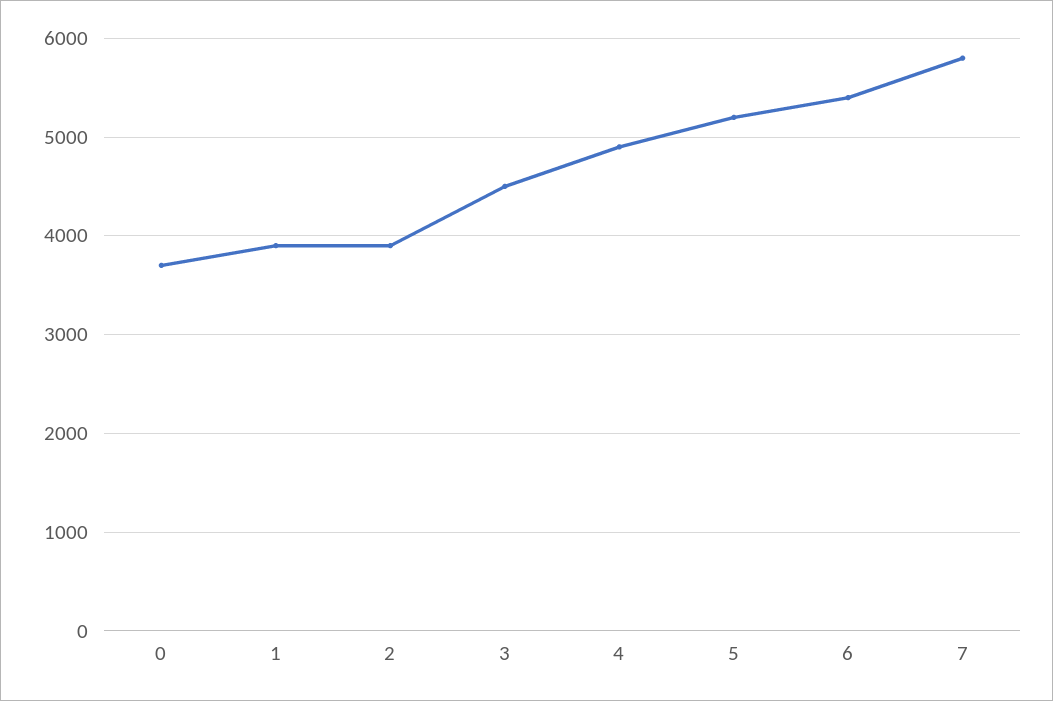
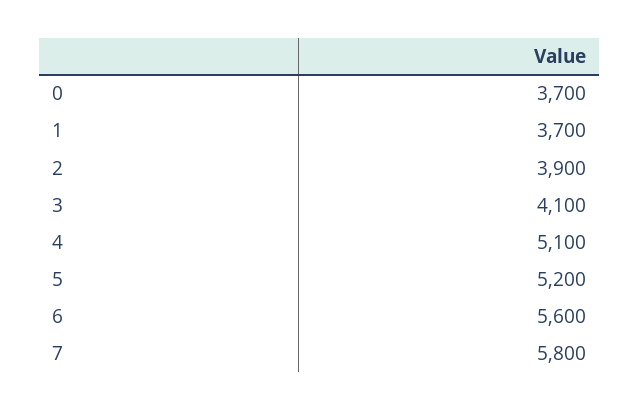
1: 3900 -> 3700
3: 4500 -> 4100
4: 4900 -> 5100
6: 5400 -> 5600

